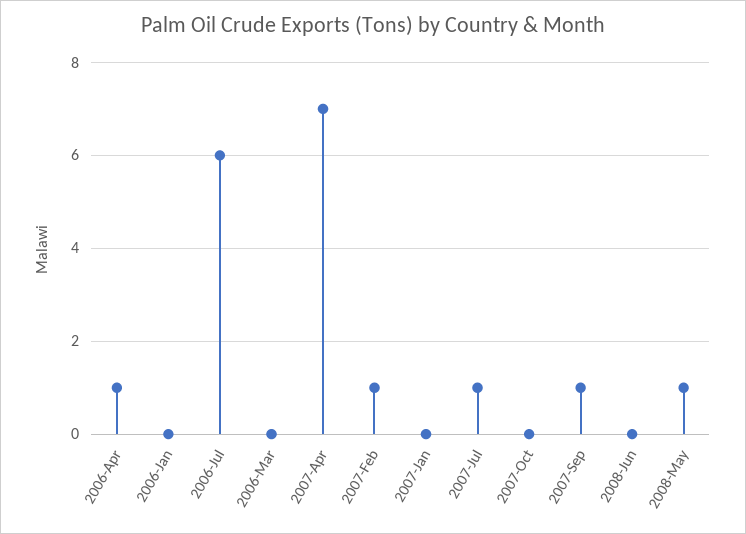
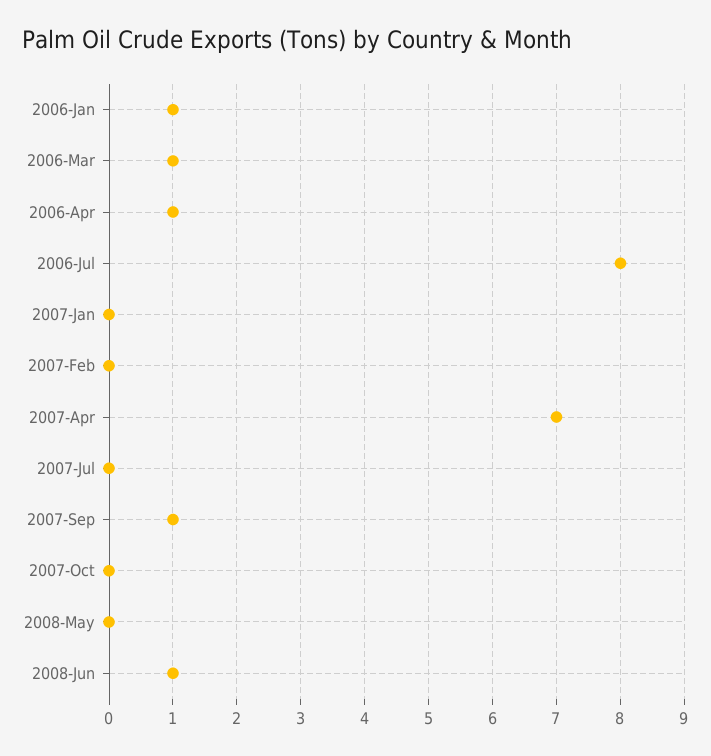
2006-Jan: 0 -> 1
2006-Jul: 6 -> 8
2006-Mar: 0 -> 1
2007-Feb: 1 -> 0
2007-Jul: 1 -> 0
2008-Jun: 0 -> 1
2008-May: 1 -> 0

